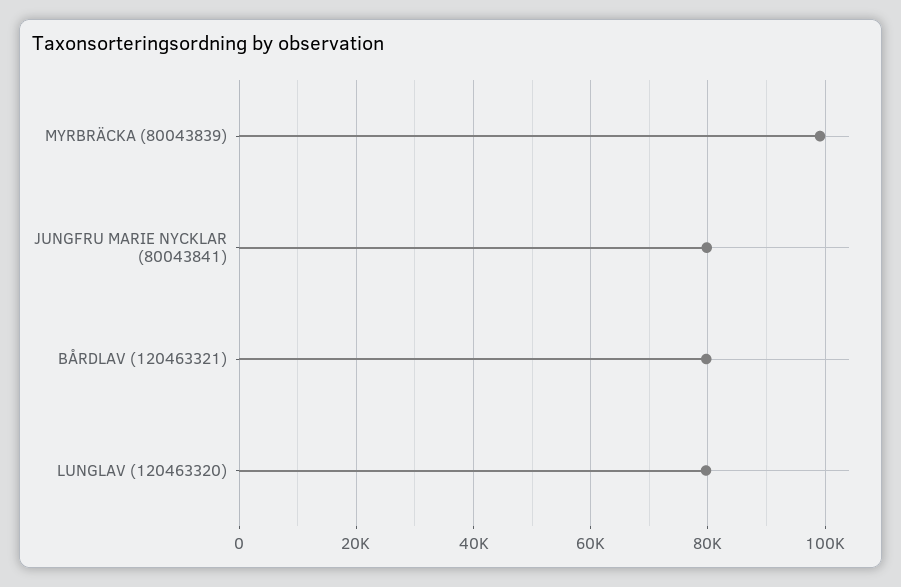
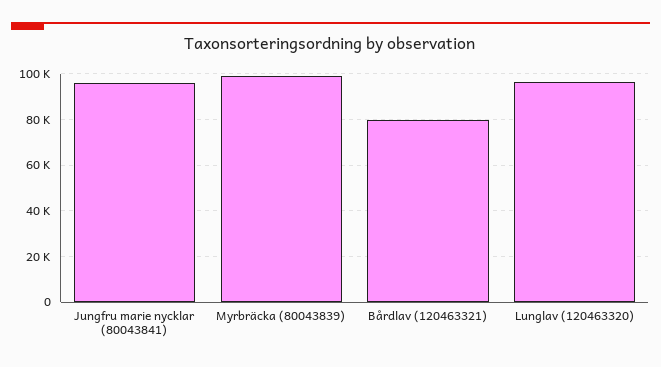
JUNGFRU MARIE NYCKLAR (80043841): 80000 -> 95000
LUNGLAV (120463320): 80000 -> 95000

